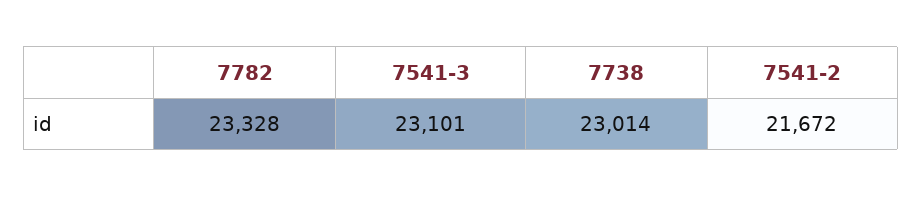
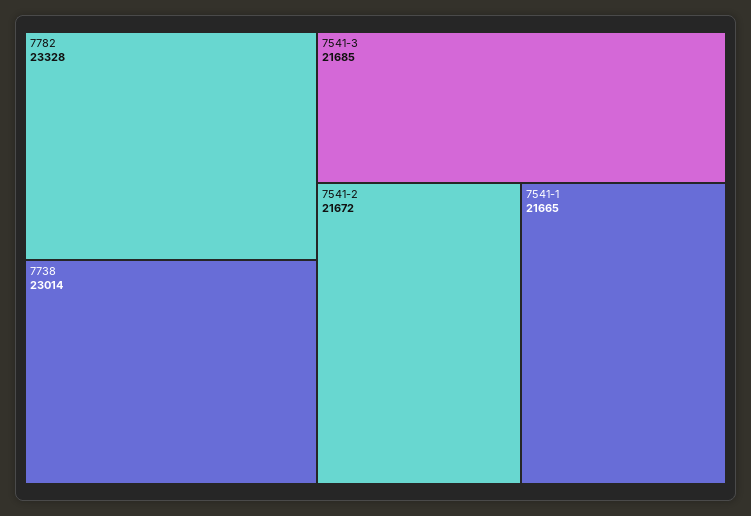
7541-3: 23101 -> 21685
7541-1: none -> 21665

